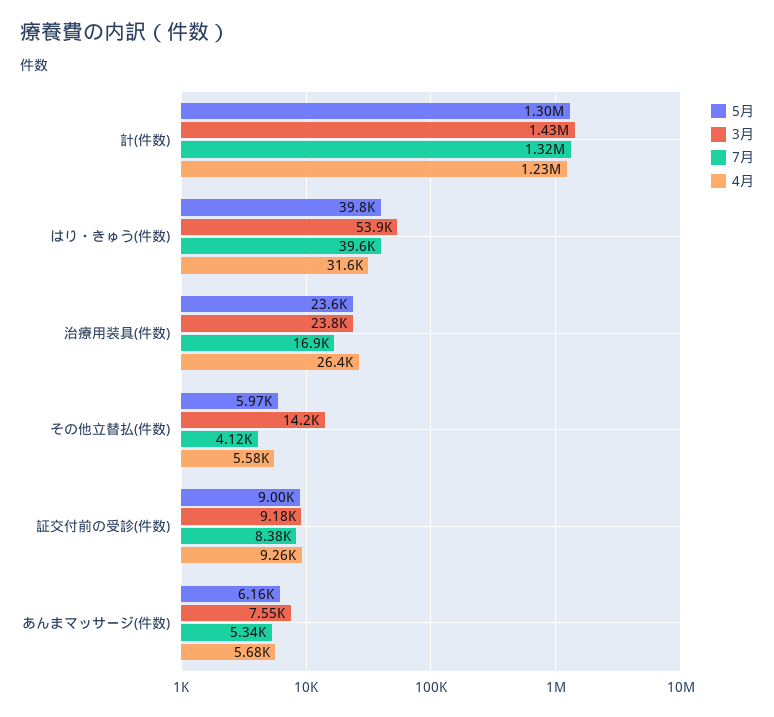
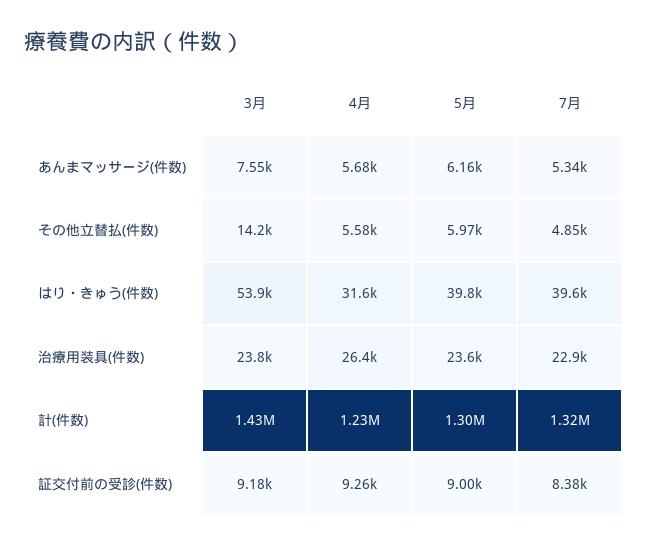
7月, 治療用装具(件数): 16900 -> 22900
7月, その他立替払(件数): 4120 -> 4850

